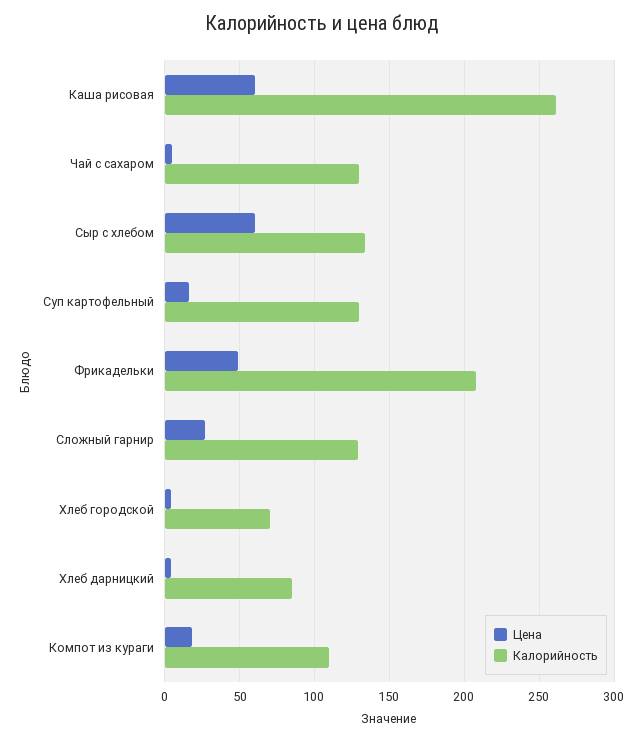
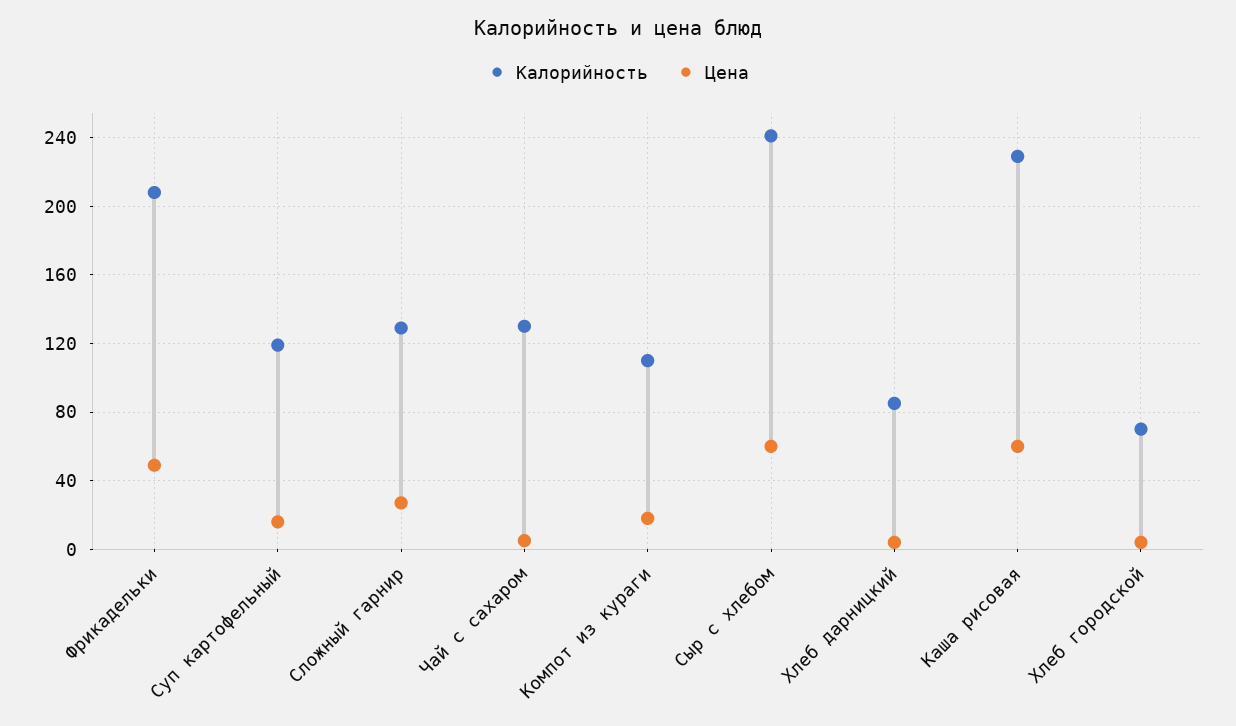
Калорийность, Каша рисовая: 260 -> 230
Калорийность, Сыр с хлебом: 135 -> 240
Калорийность, Суп картофельный: 130 -> 120

